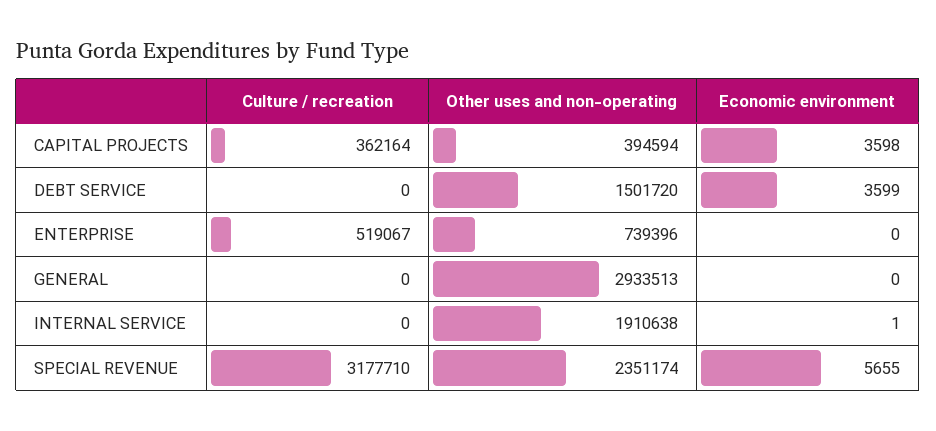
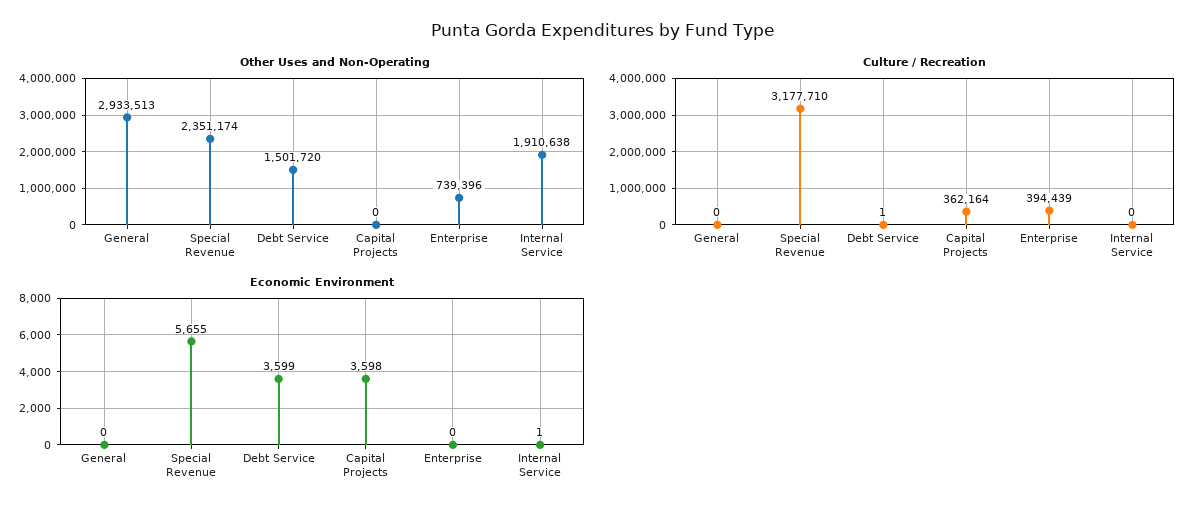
Other uses and non-operating, CAPITAL PROJECTS: 394594 -> 0
Culture / recreation, DEBT SERVICE: 0 -> 1
Culture / recreation, ENTERPRISE: 519067 -> 394439

